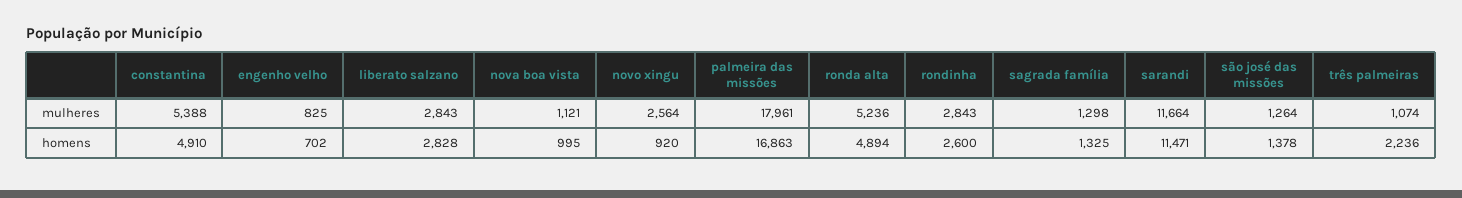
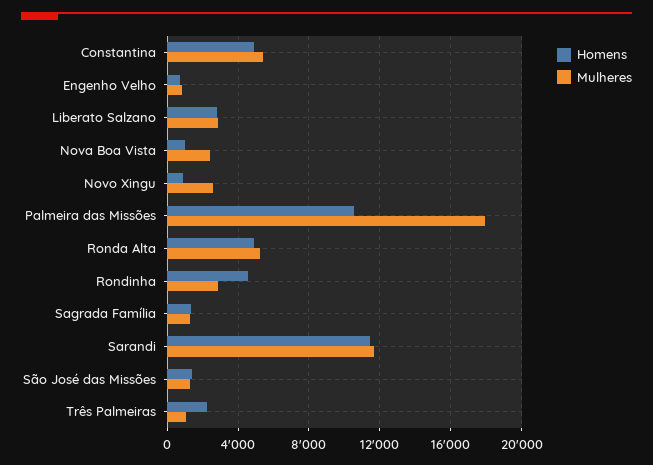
mulheres, nova boa vista: 1121 -> 2500
homens, palmeira das missões: 16863 -> 10500
homens, rondinha: 2600 -> 4500

